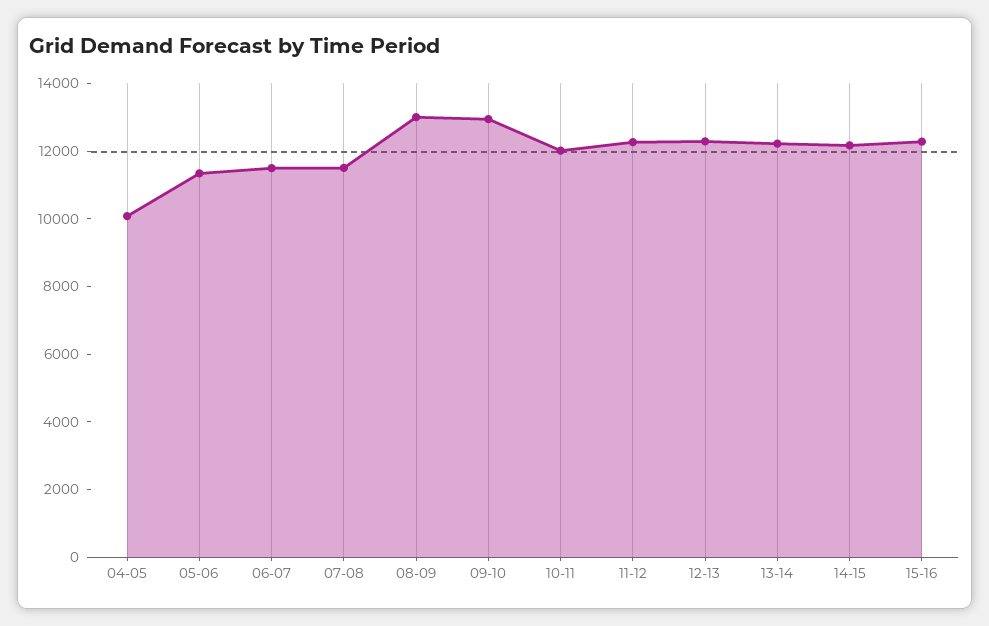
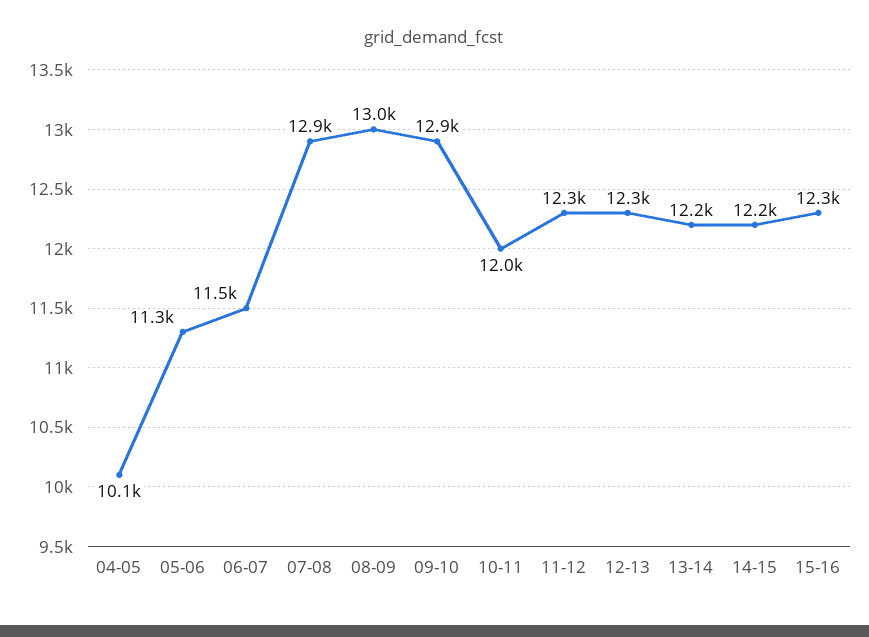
07-08: 11500 -> 12900

